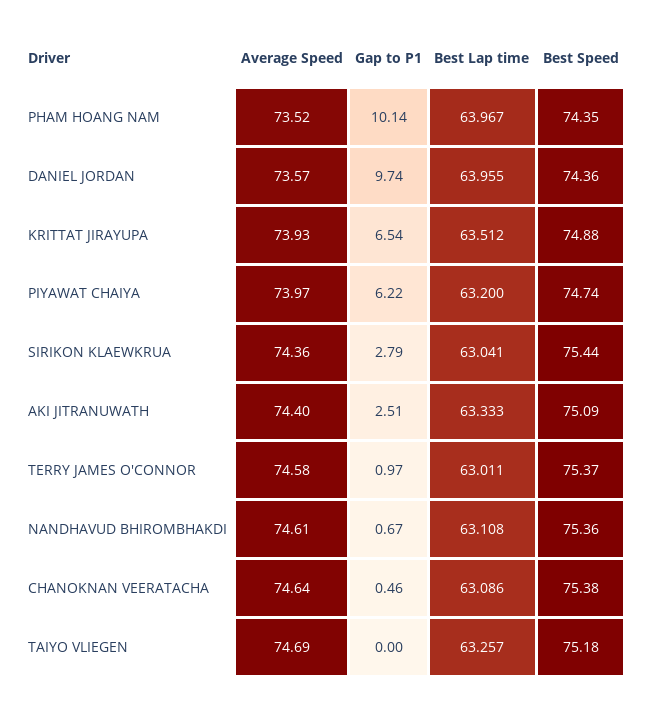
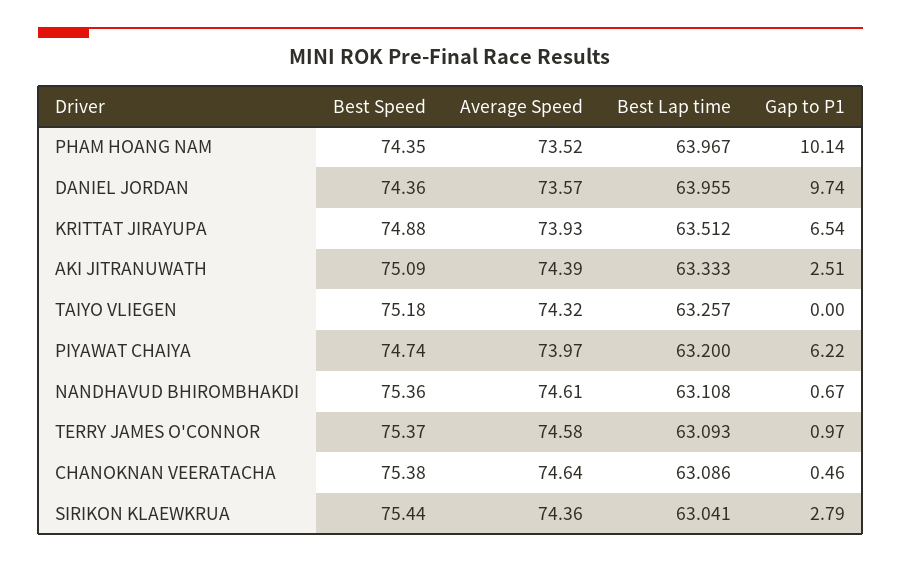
Average Speed, AKI JITRANUWATH: 74.4 -> 74.39
Best Lap time, TERRY JAMES O'CONNOR: 63.011 -> 63.093
Average Speed, TAIYO VLIEGEN: 74.69 -> 74.32

